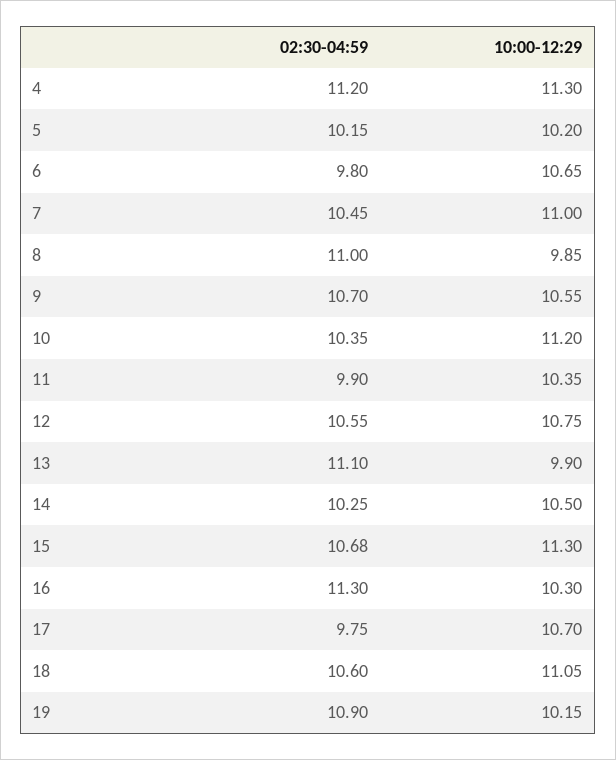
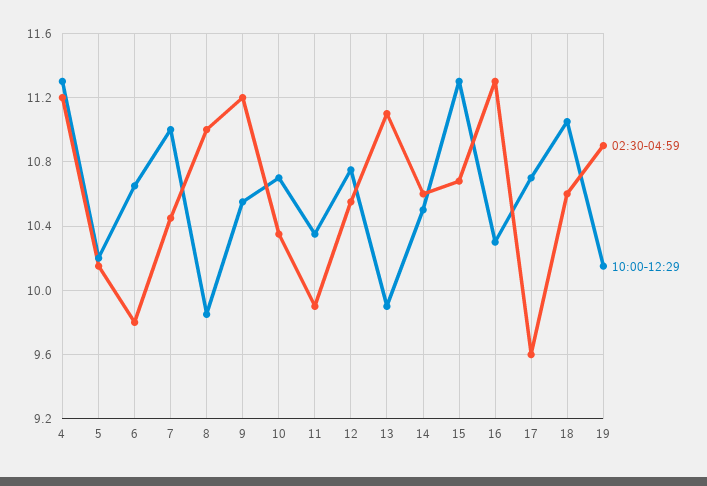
02:30-04:59, 9: 10.7 -> 11.2
10:00-12:29, 10: 11.2 -> 10.7
02:30-04:59, 14: 10.25 -> 10.6
02:30-04:59, 17: 9.75 -> 9.6

